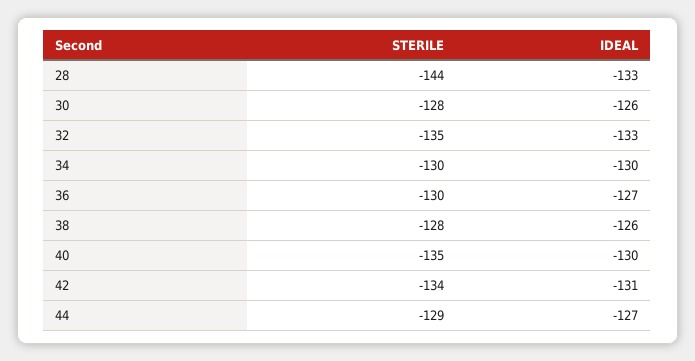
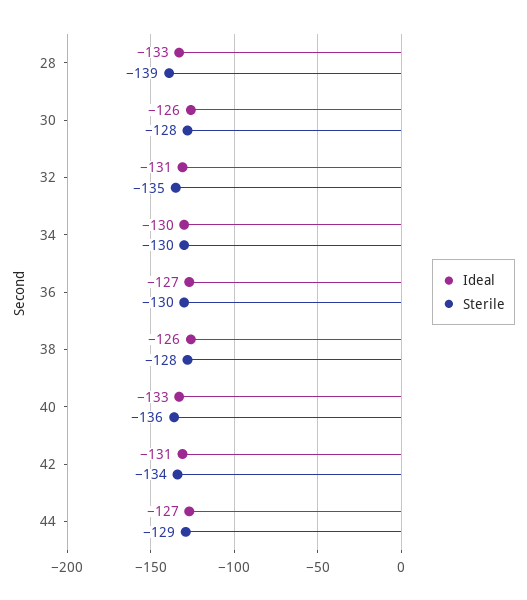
STERILE, 28: -144 -> -139
IDEAL, 32: -133 -> -131
STERILE, 40: -135 -> -136
IDEAL, 40: -130 -> -133

